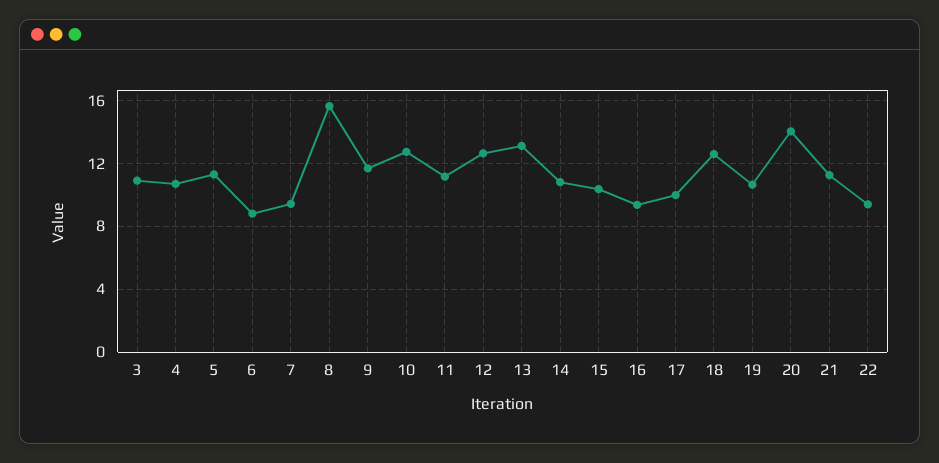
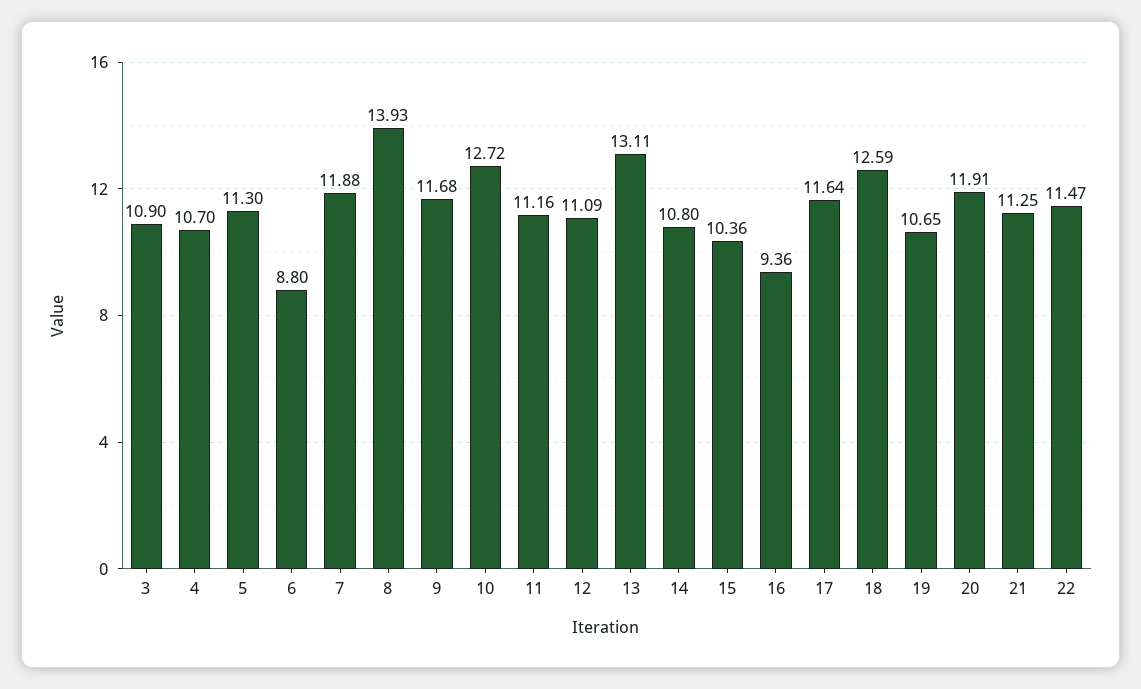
7: 9.5 -> 11.88
8: 15.5 -> 13.93
12: 12.5 -> 11.09
17: 10 -> 11.64
20: 14 -> 11.91
22: 9.5 -> 11.47

